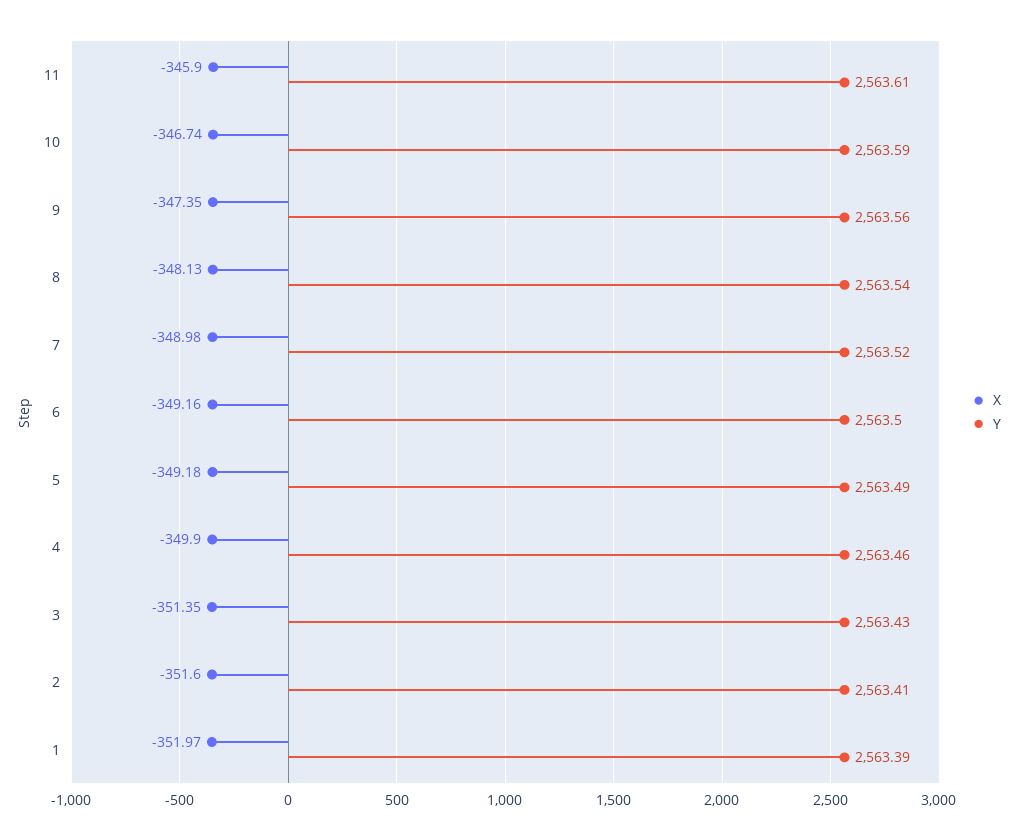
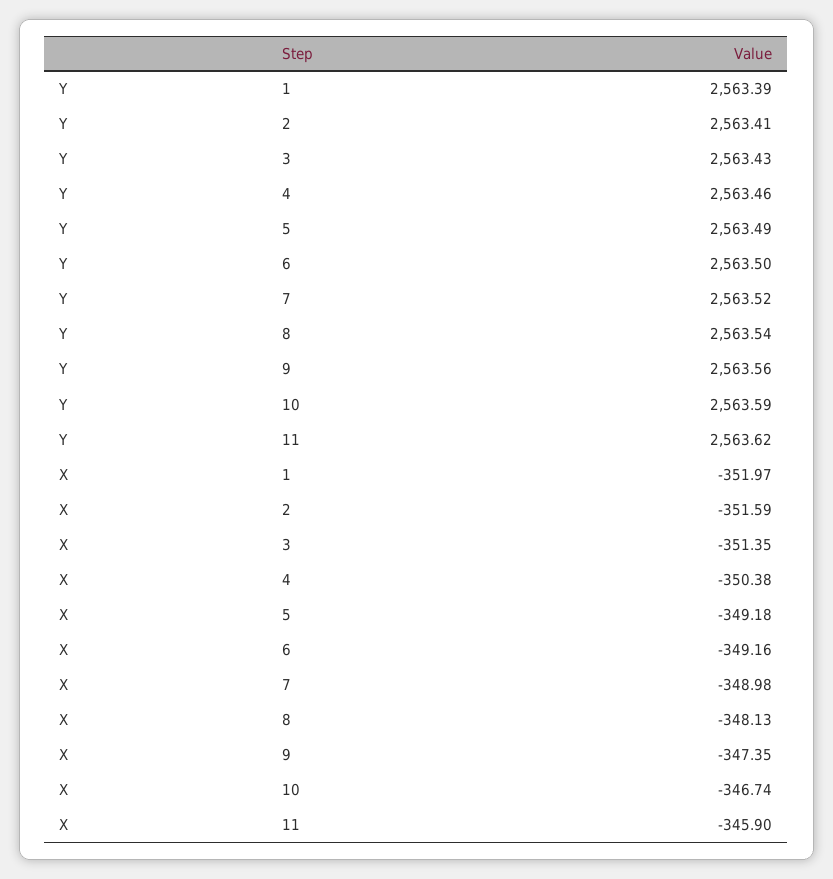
Y, 11: 2563.61 -> 2563.62
X, 4: -349.9 -> -350.38
X, 2: -351.6 -> -351.59

